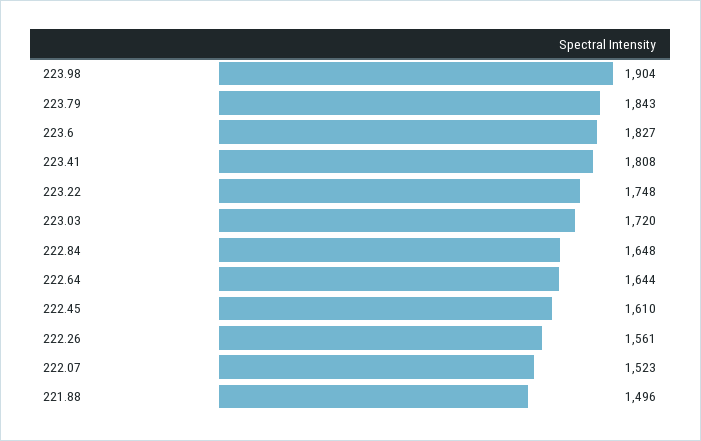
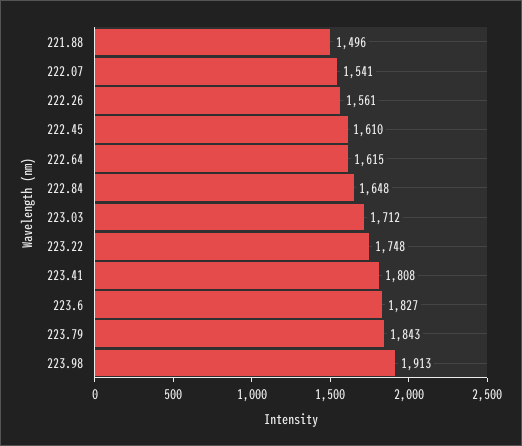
223.98: 1904 -> 1913
223.03: 1720 -> 1712
222.64: 1644 -> 1615
222.07: 1523 -> 1541

